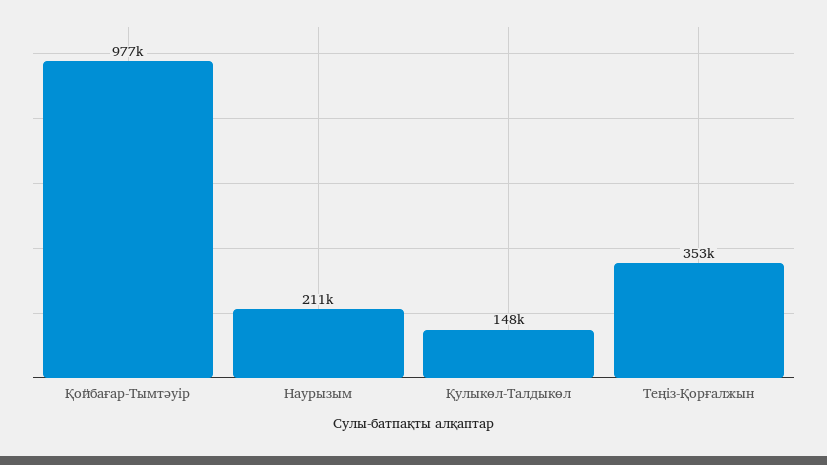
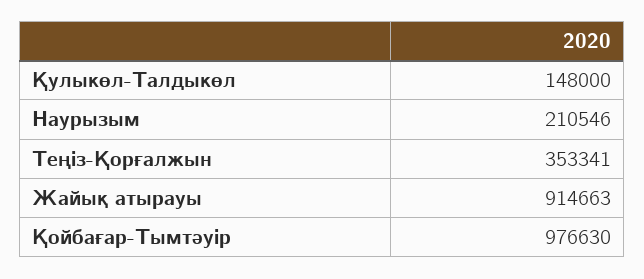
Жайық атырауы: none -> 914663

